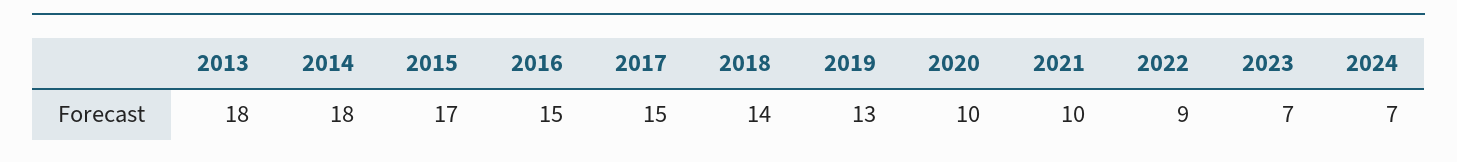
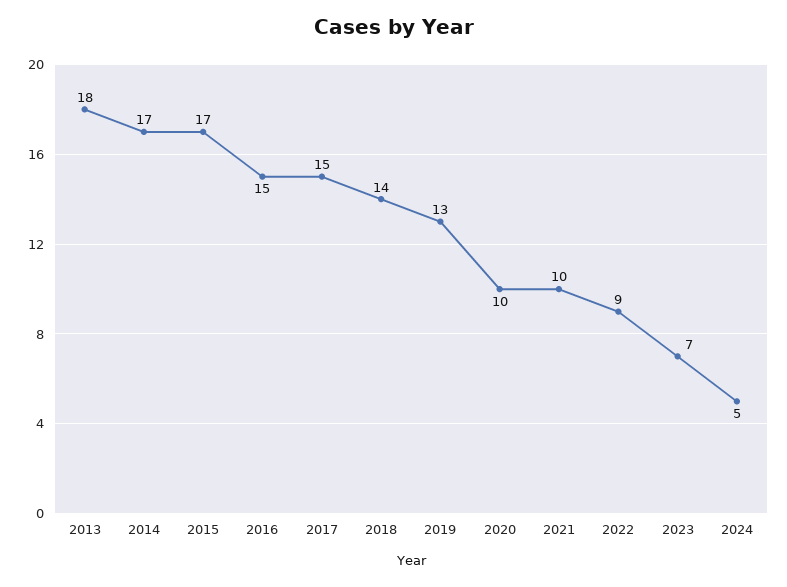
2014: 18 -> 17
2024: 7 -> 5

